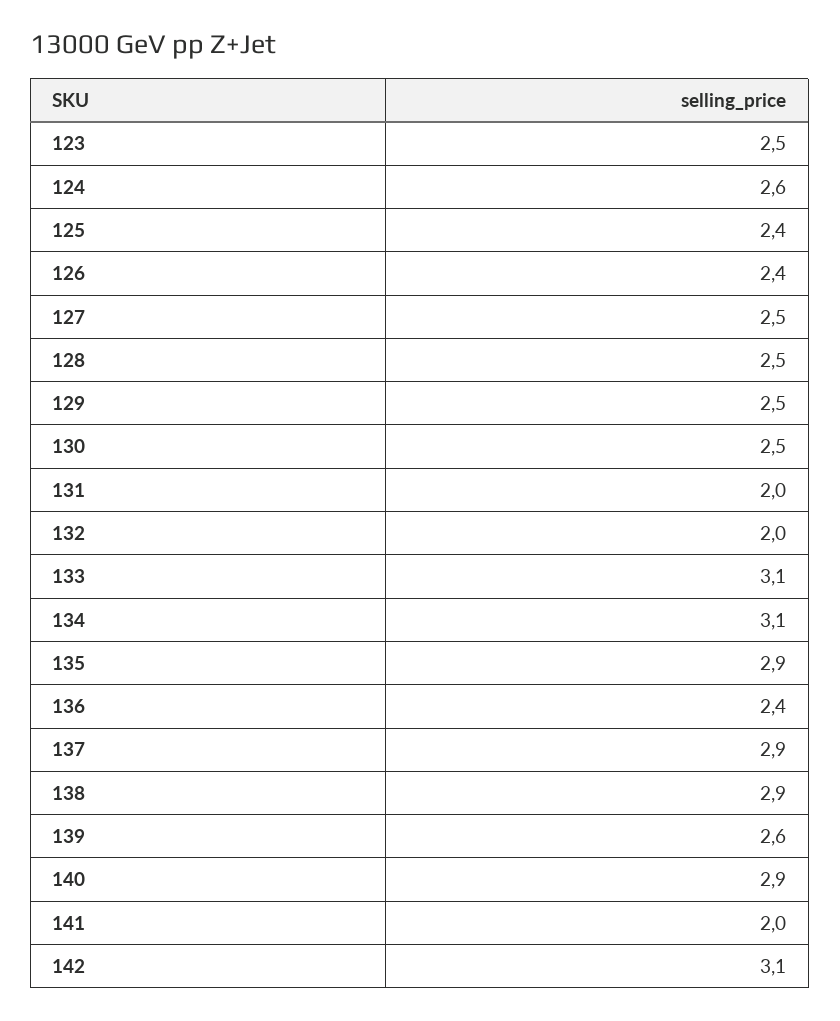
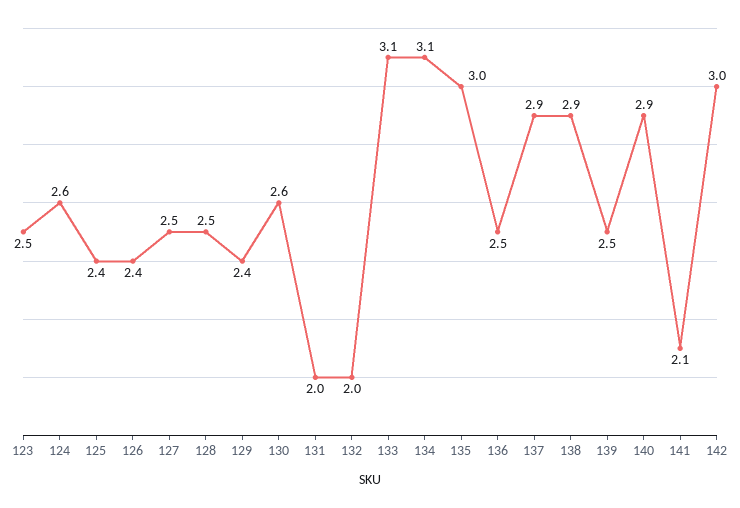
129: 2.5 -> 2.4
130: 2.5 -> 2.6
135: 2.9 -> 3
136: 2.4 -> 2.5
139: 2.6 -> 2.5
141: 2 -> 2.1
142: 3.1 -> 3

